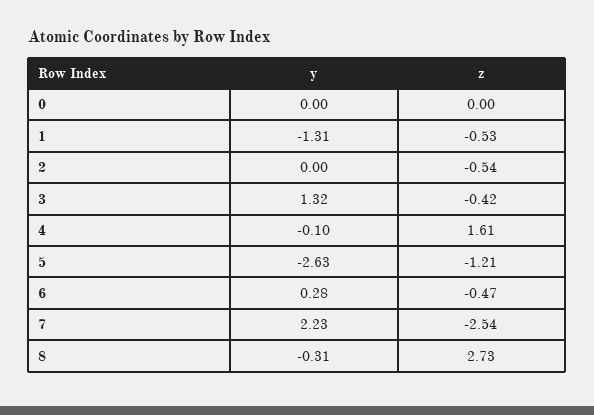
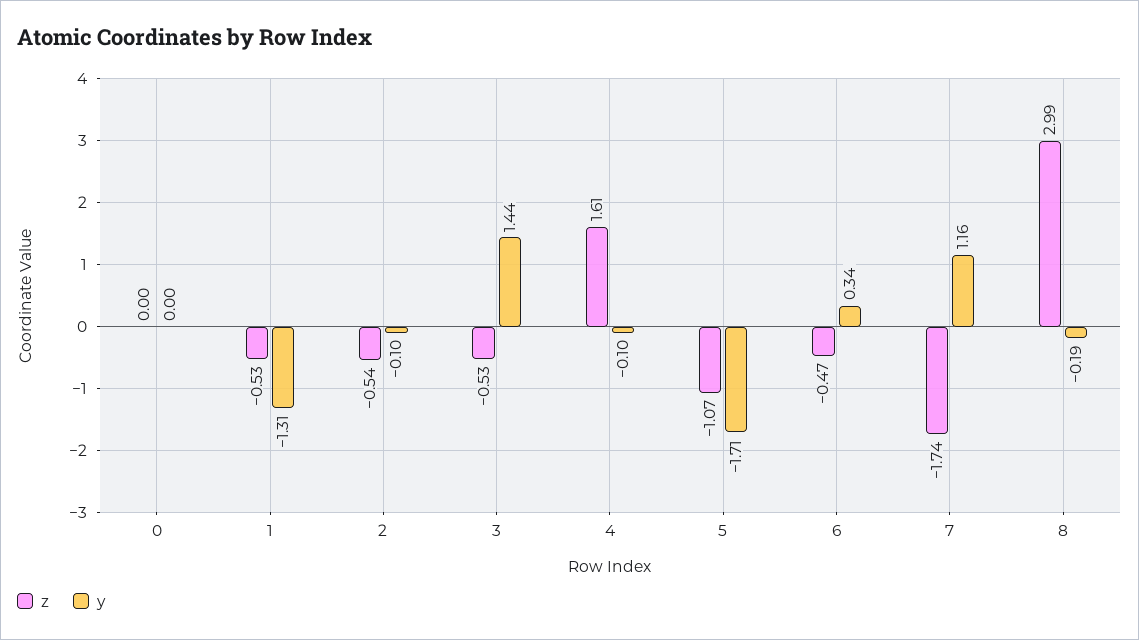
y, 2: 0 -> -0.1
y, 3: 1.32 -> 1.44
z, 3: -0.42 -> -0.53
y, 5: -2.63 -> -1.71
z, 5: -1.21 -> -1.07
y, 6: 0.28 -> 0.34
y, 7: 2.23 -> 1.16
z, 7: -2.54 -> -1.74
y, 8: -0.31 -> -0.19
z, 8: 2.73 -> 2.99

